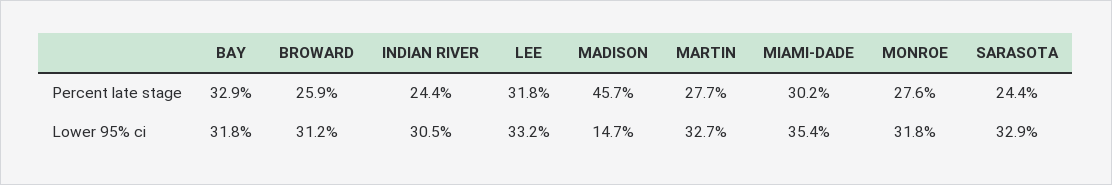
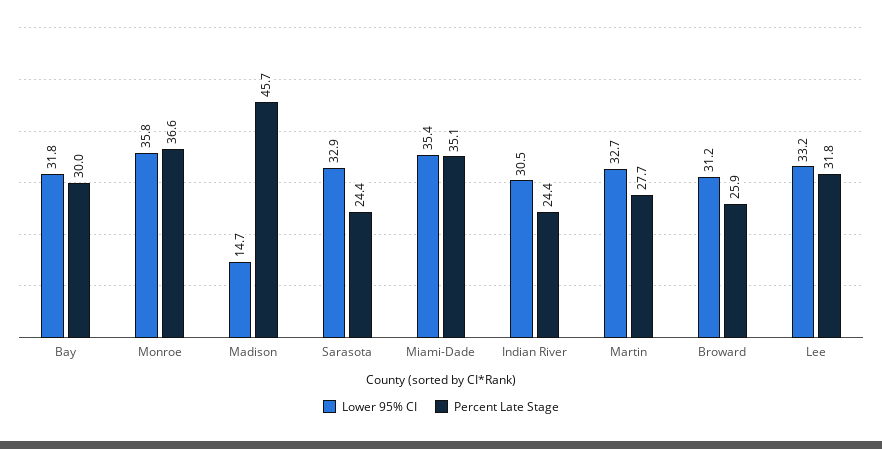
Percent late stage, BAY: 32.9 -> 30
Percent late stage, MIAMI-DADE: 30.2 -> 35.1
Percent late stage, MONROE: 27.6 -> 36.6
Lower 95% ci, MONROE: 31.8 -> 35.8

